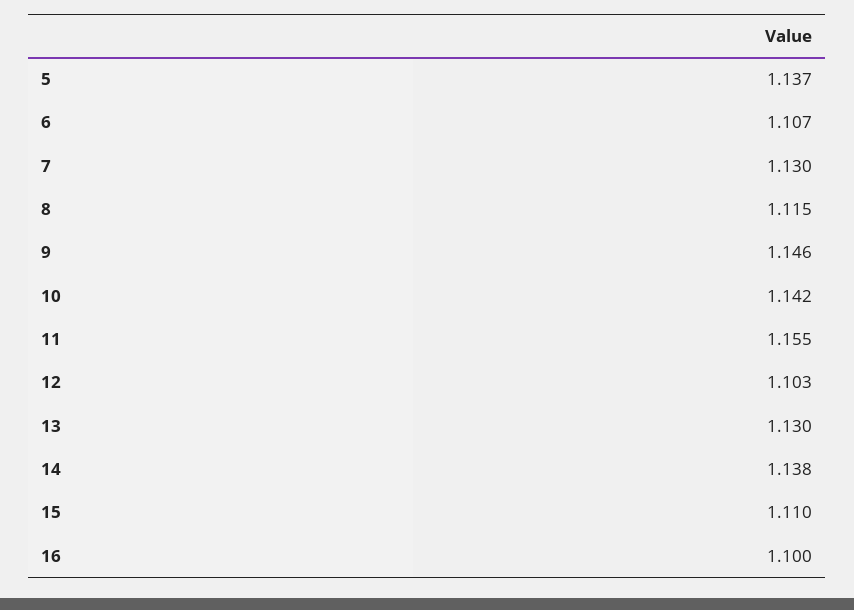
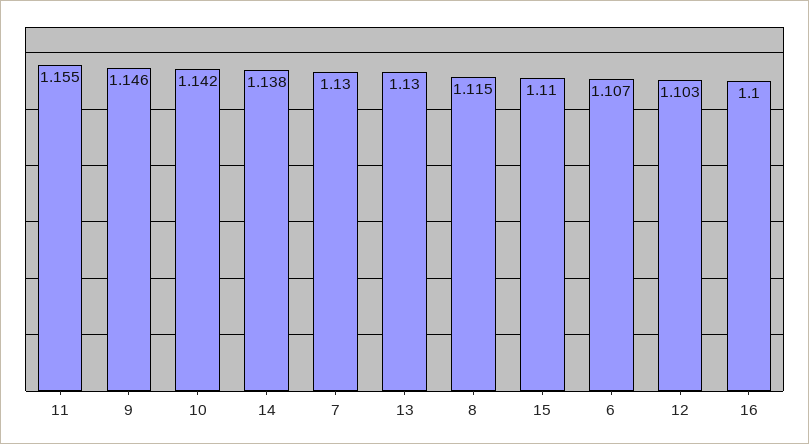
5: 1.137 -> none

